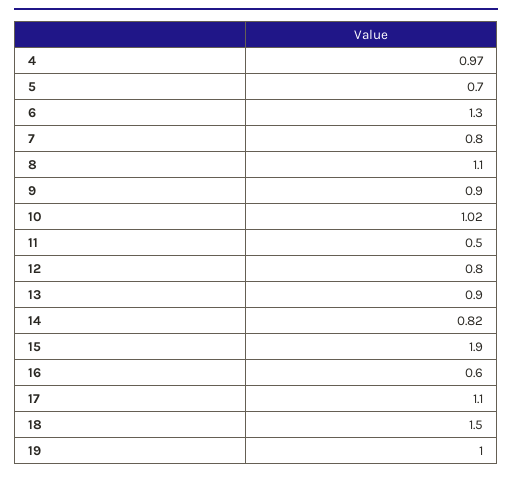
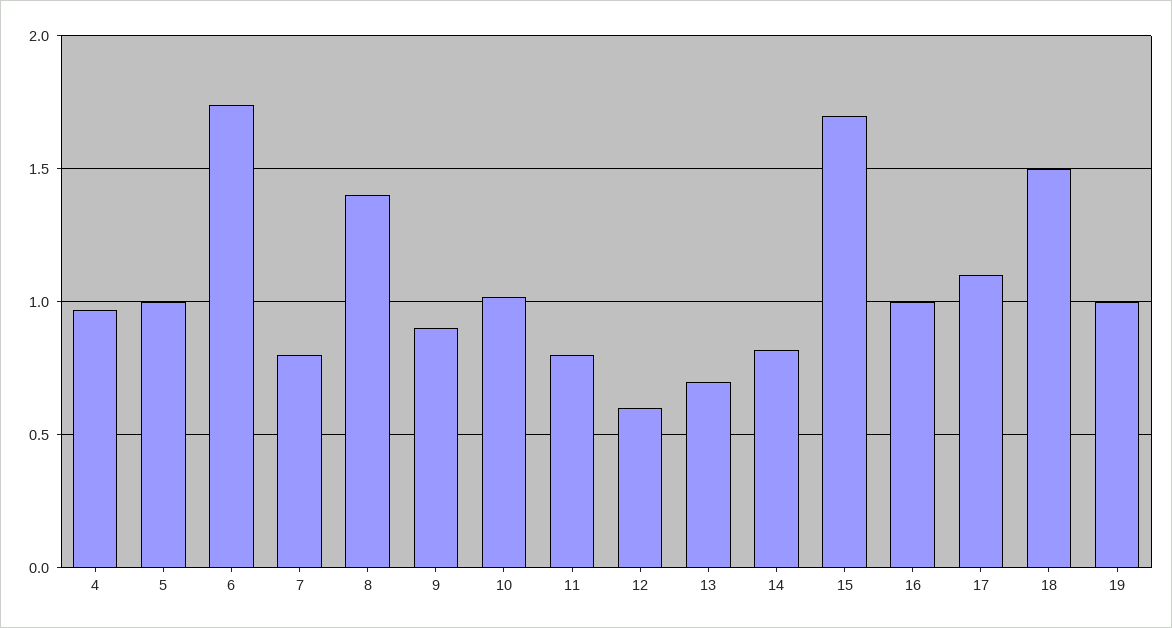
5: 0.7 -> 1
6: 1.3 -> 1.75
8: 1.1 -> 1.4
11: 0.5 -> 0.8
12: 0.8 -> 0.6
13: 0.9 -> 0.7
15: 1.9 -> 1.7
16: 0.6 -> 1

